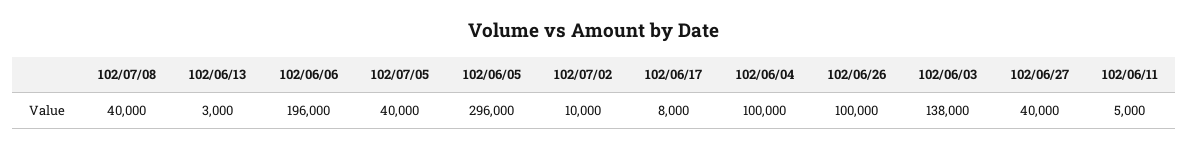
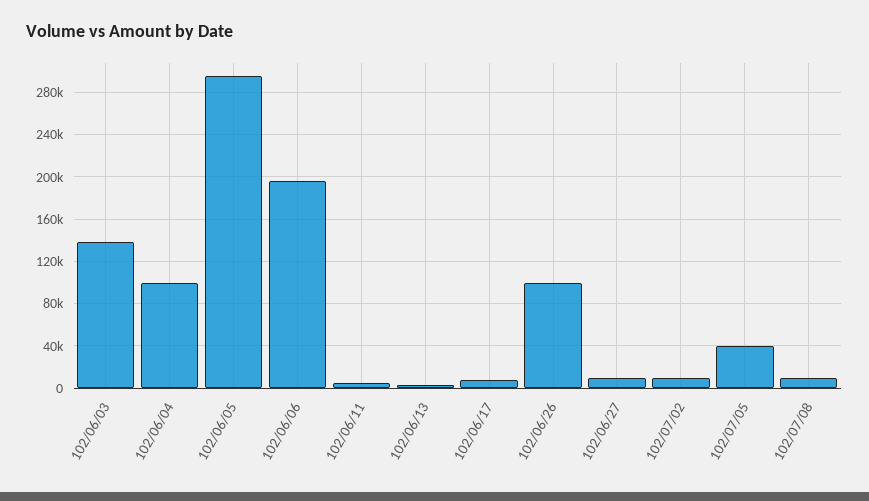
102/07/08: 40000 -> 10000
102/06/27: 40000 -> 10000

